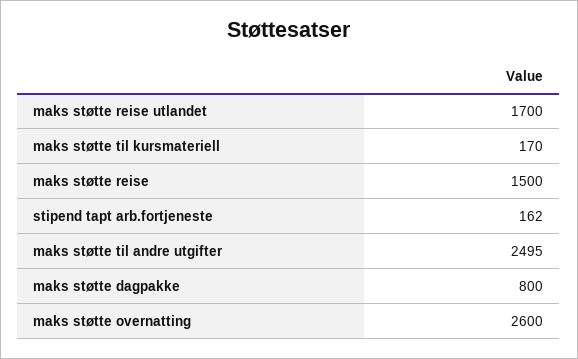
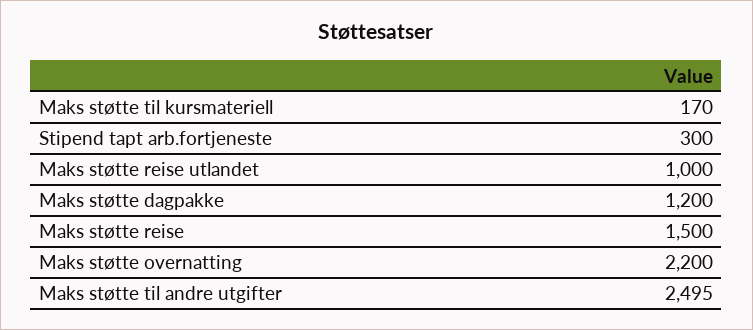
maks støtte reise utlandet: 1700 -> 1000
stipend tapt arb.fortjeneste: 162 -> 300
maks støtte dagpakke: 800 -> 1200
maks støtte overnatting: 2600 -> 2200

